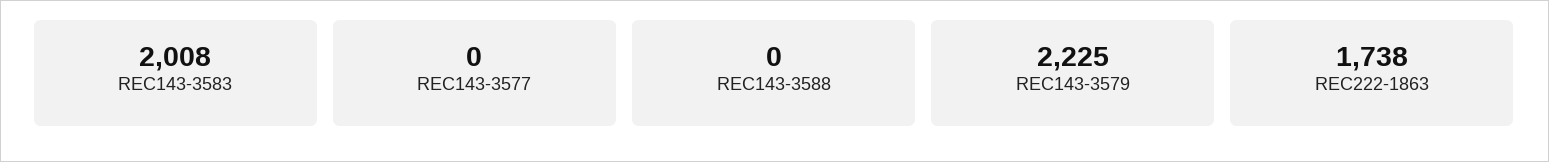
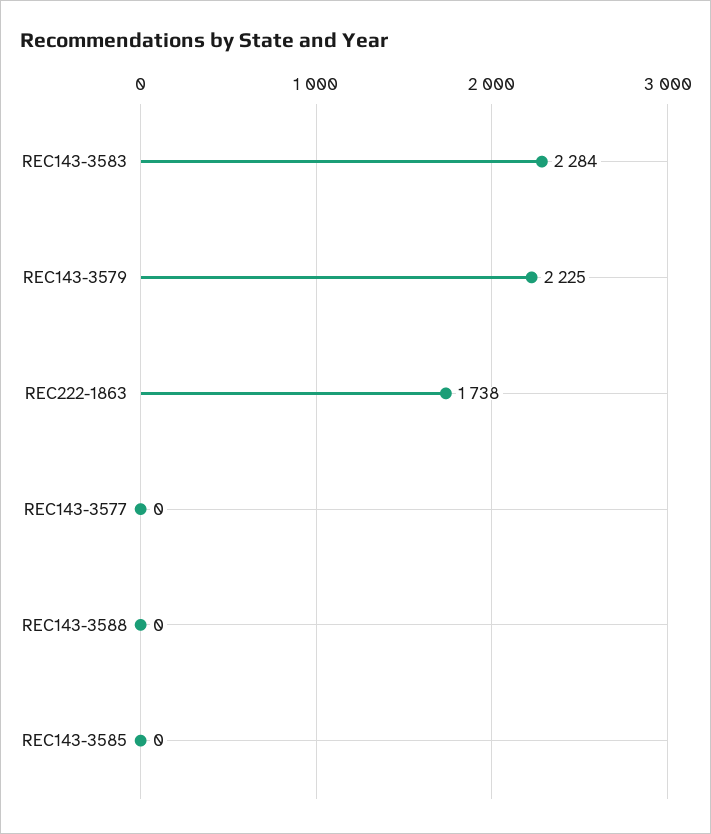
REC143-3583: 2008 -> 2284
REC143-3585: none -> 0

